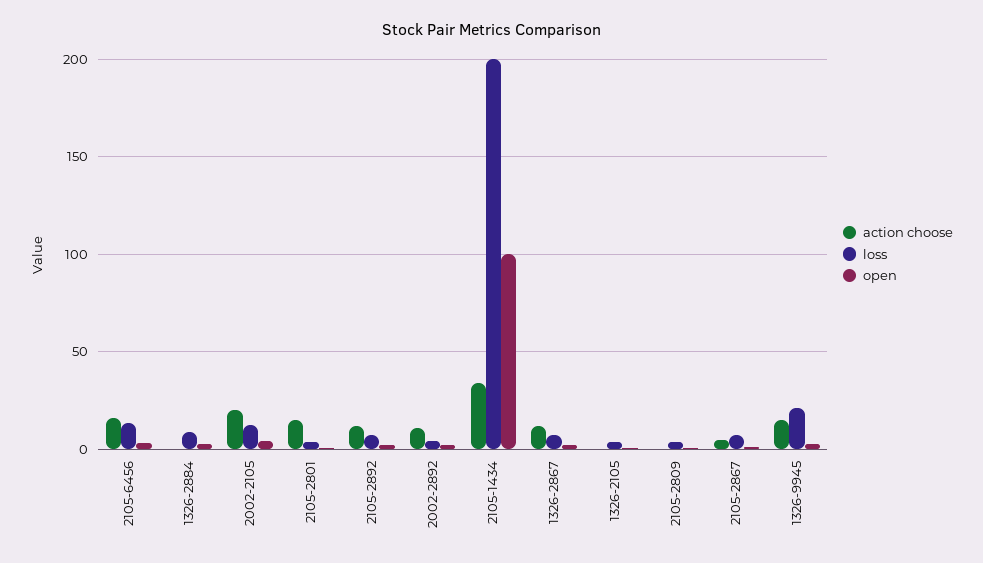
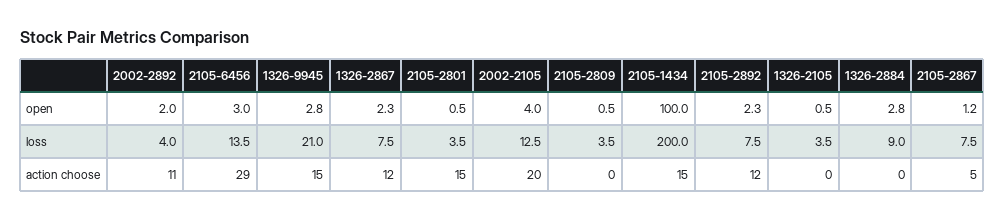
action choose, 2105-6456: 15 -> 29
action choose, 2105-1434: 35 -> 15

